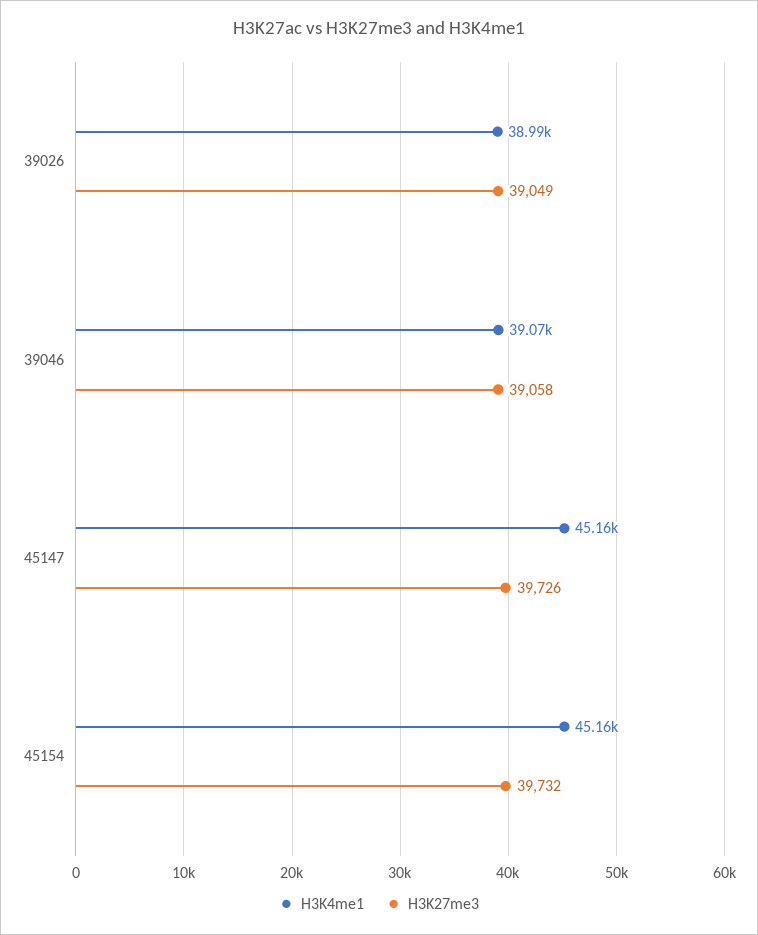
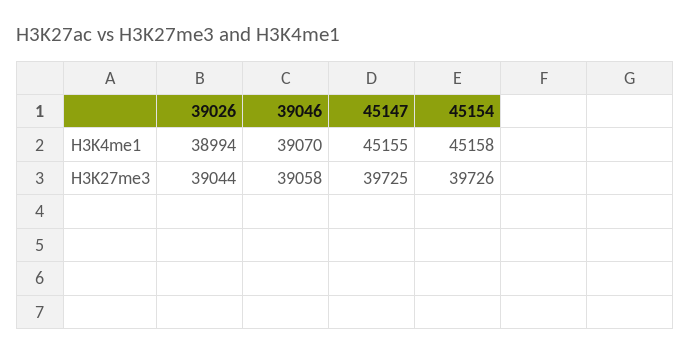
H3K27me3, 39026: 39049 -> 39044
H3K27me3, 45147: 39726 -> 39725
H3K27me3, 45154: 39732 -> 39726

